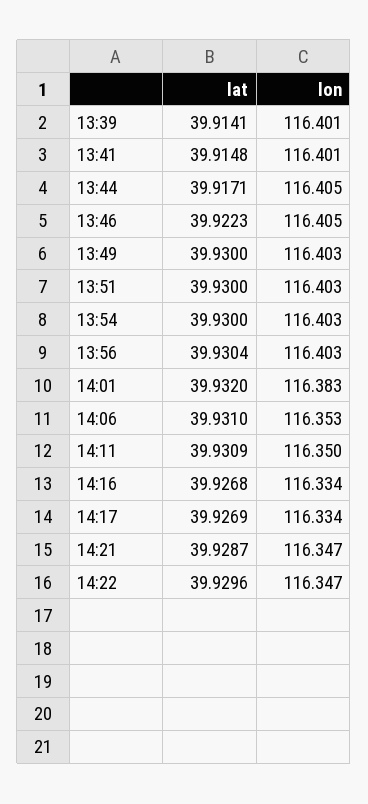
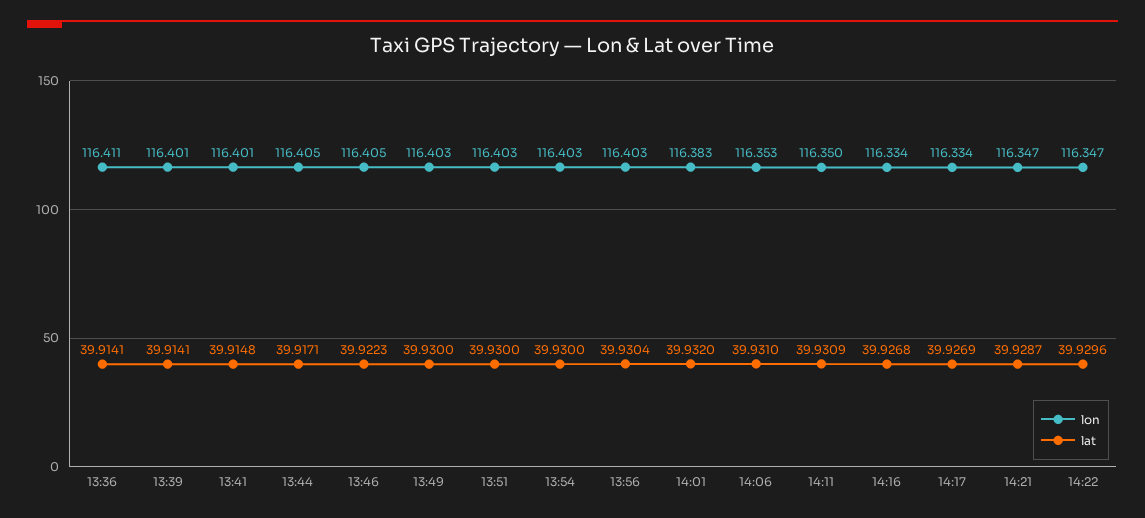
lon, 13:36: none -> 116.411
lat, 13:36: none -> 39.9141

